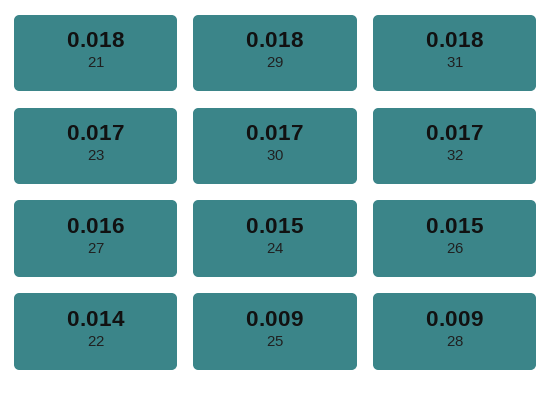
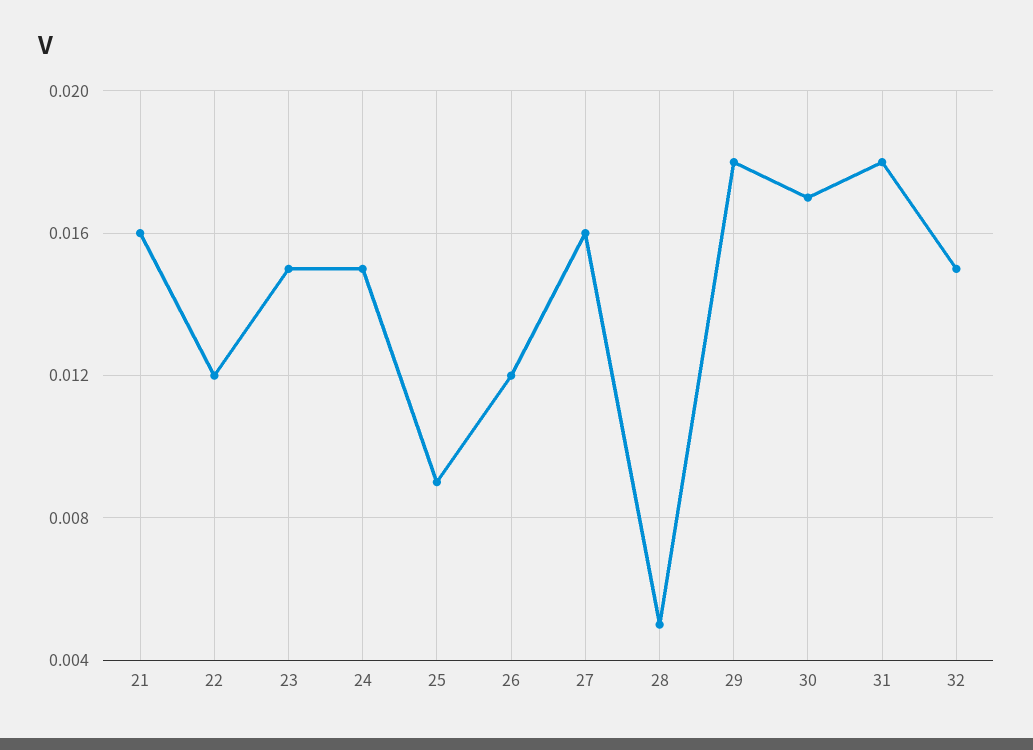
21: 0.018 -> 0.016
23: 0.017 -> 0.015
32: 0.017 -> 0.015
26: 0.015 -> 0.012
22: 0.014 -> 0.012
28: 0.009 -> 0.005

